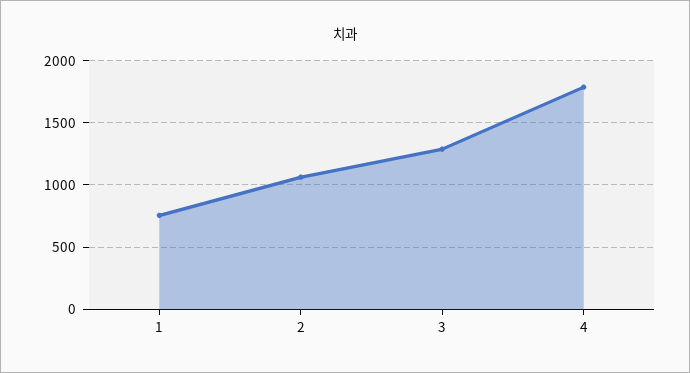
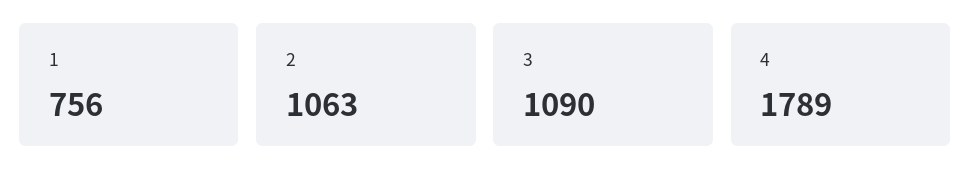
3: 1300 -> 1090

